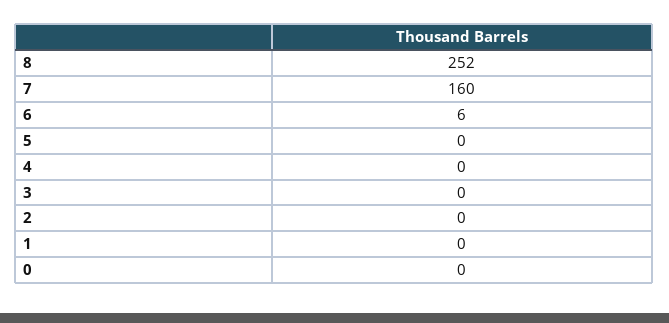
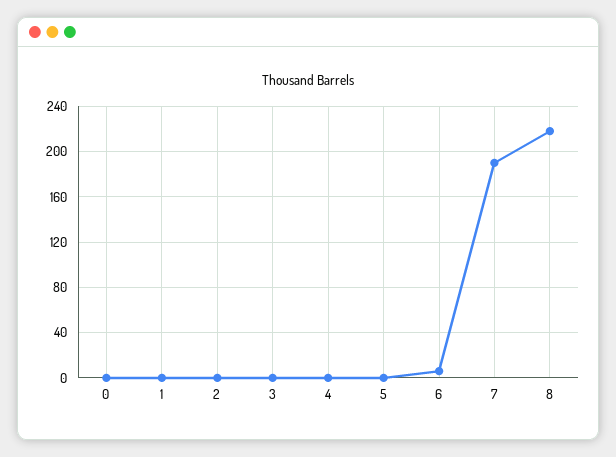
8: 252 -> 220
7: 160 -> 190

